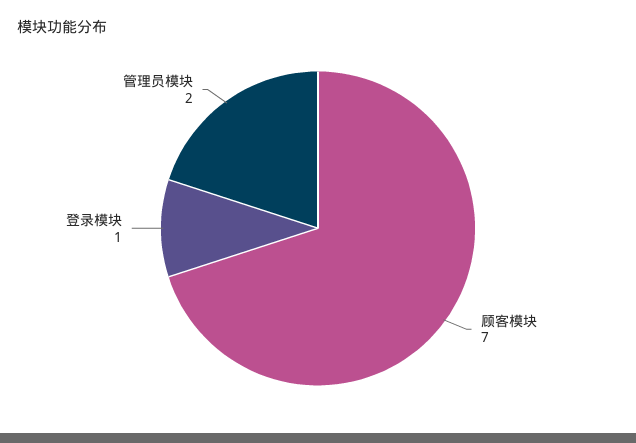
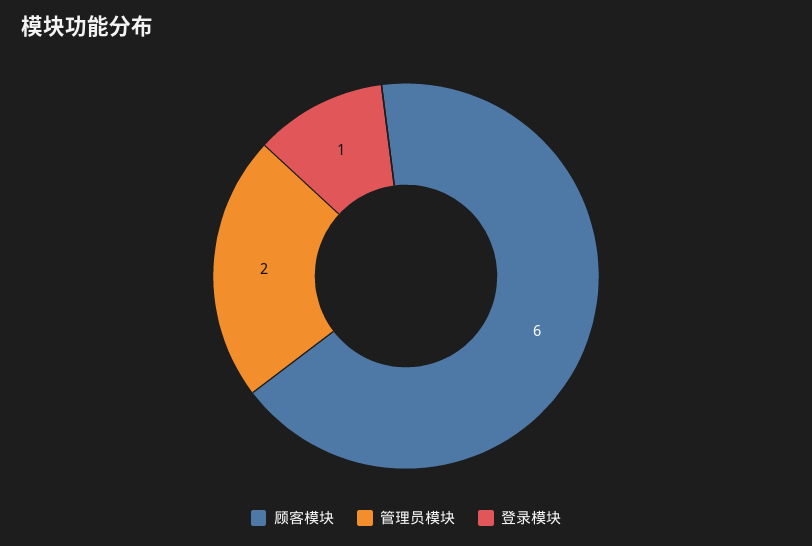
顾客模块: 7 -> 6

